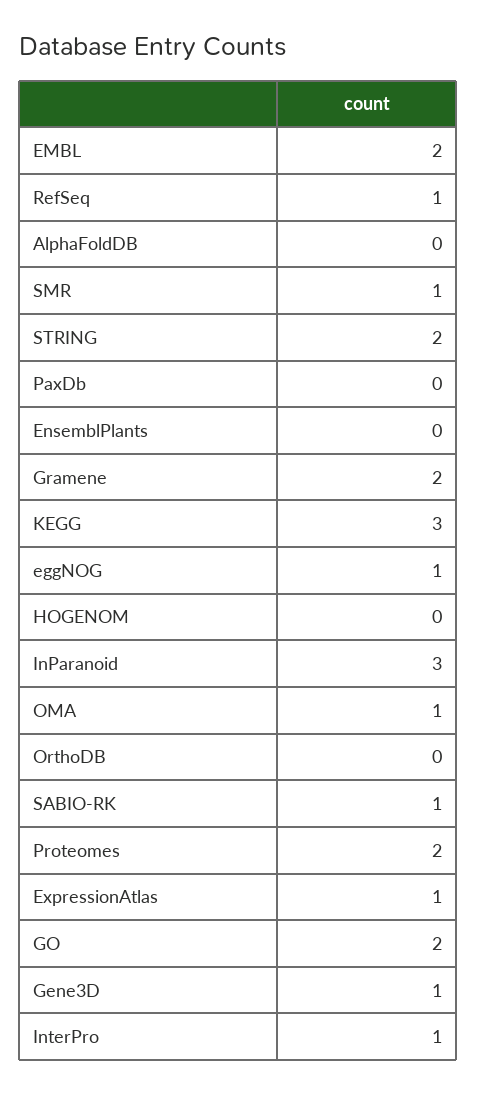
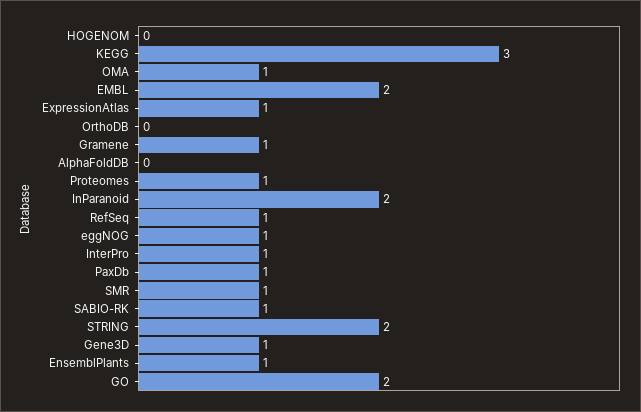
PaxDb: 0 -> 1
EnsemblPlants: 0 -> 1
Gramene: 2 -> 1
InParanoid: 3 -> 2
Proteomes: 2 -> 1

